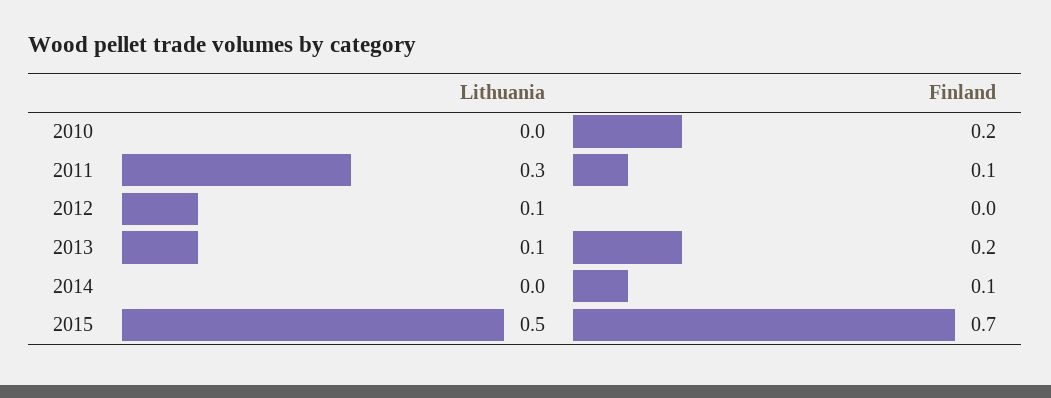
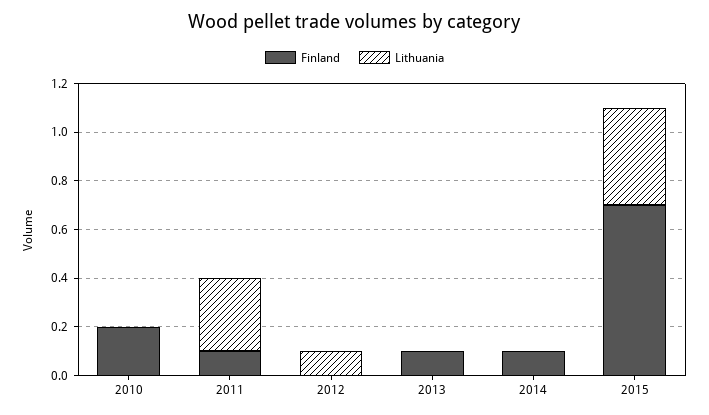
Lithuania, 2013: 0.1 -> 0
Finland, 2013: 0.2 -> 0.1
Lithuania, 2015: 0.5 -> 0.4

